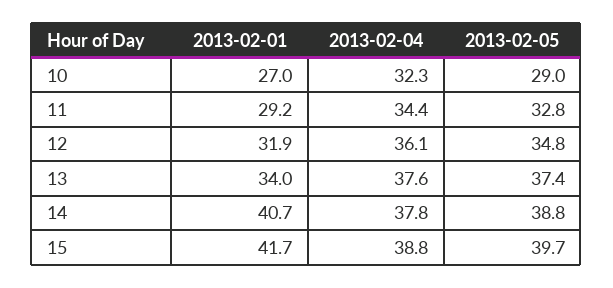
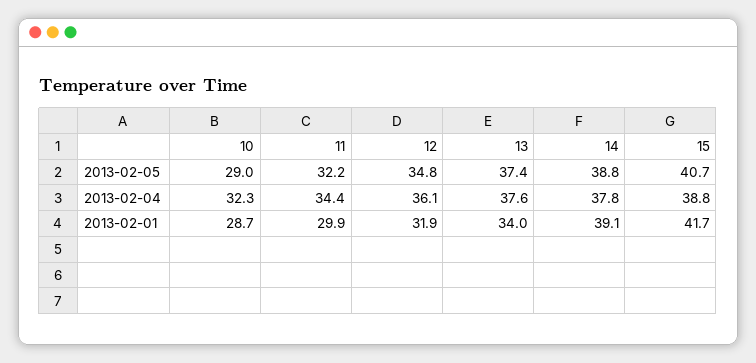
2013-02-01, 10: 27 -> 28.7
2013-02-01, 11: 29.2 -> 29.9
2013-02-05, 11: 32.8 -> 32.2
2013-02-01, 14: 40.7 -> 39.1
2013-02-05, 15: 39.7 -> 40.7

